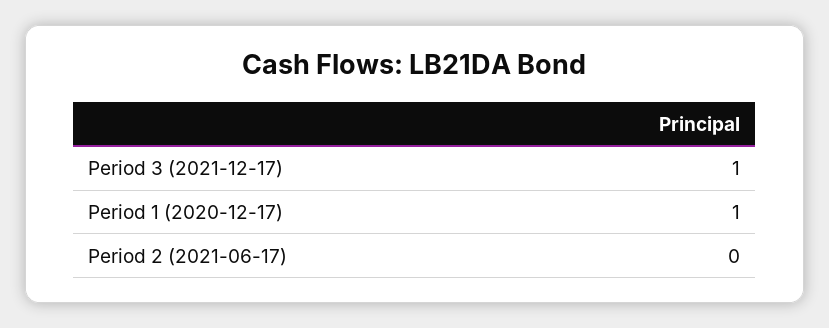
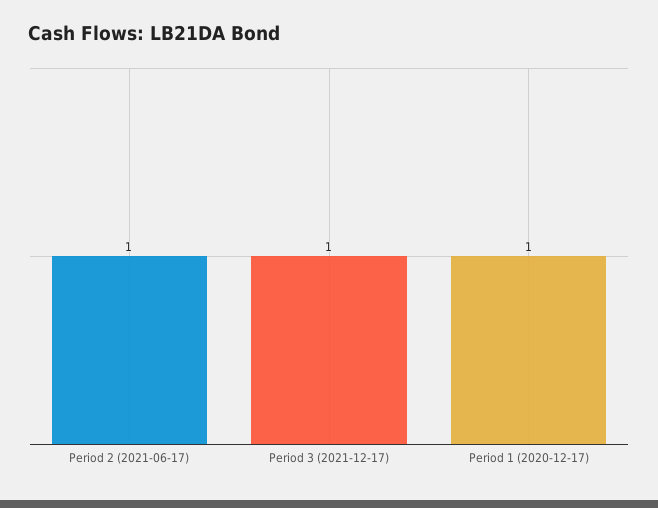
Period 2 (2021-06-17): 0 -> 1

